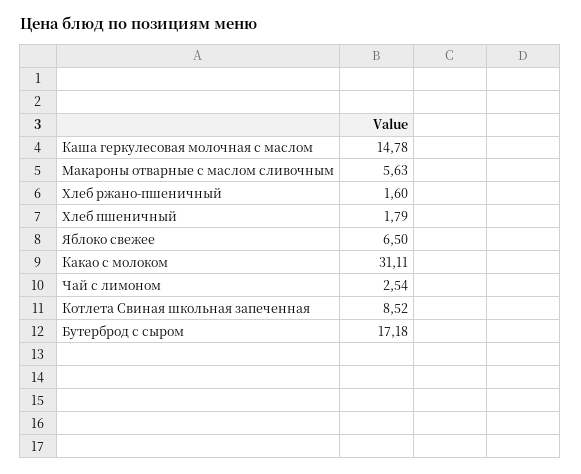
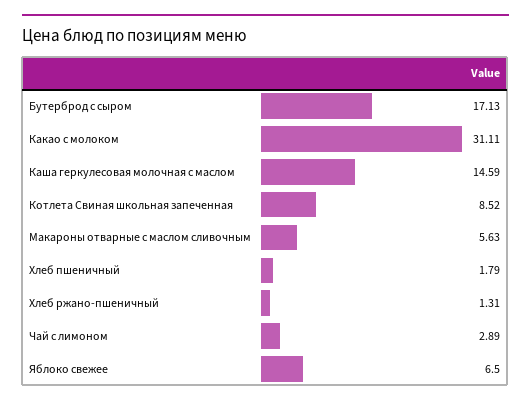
Каша геркулесовая молочная с маслом: 14.78 -> 14.59
Хлеб ржано-пшеничный: 1.6 -> 1.31
Чай с лимоном: 2.54 -> 2.89
Бутерброд с сыром: 17.18 -> 17.13

